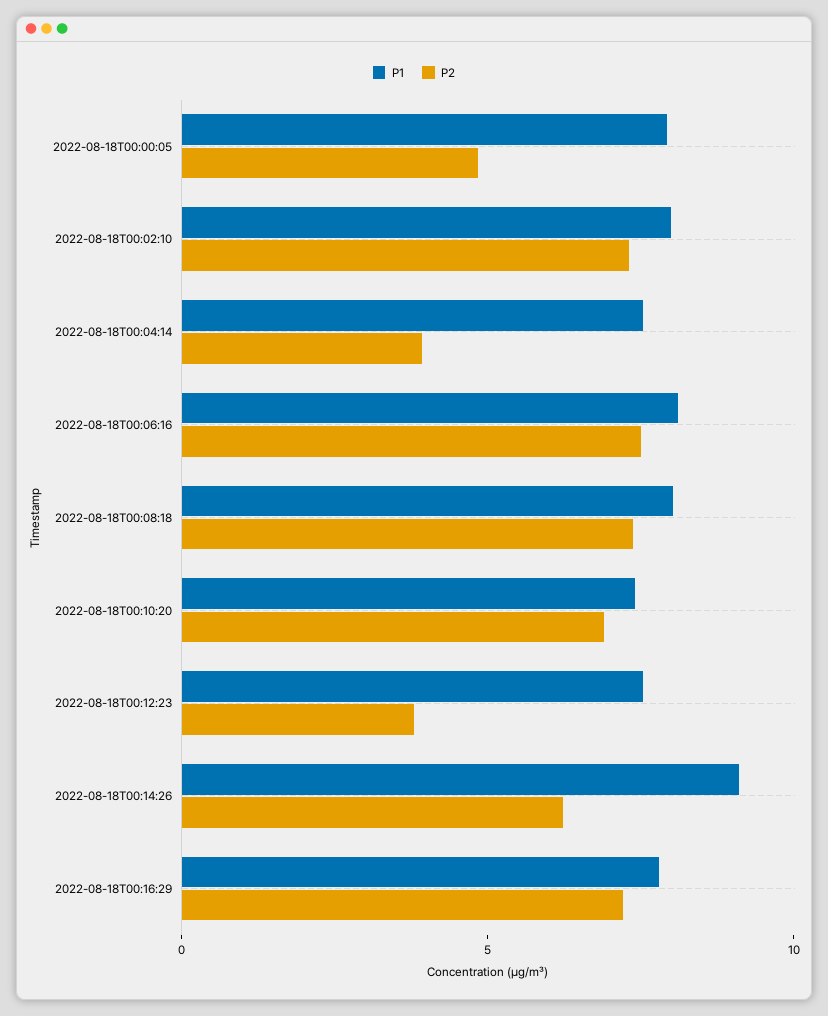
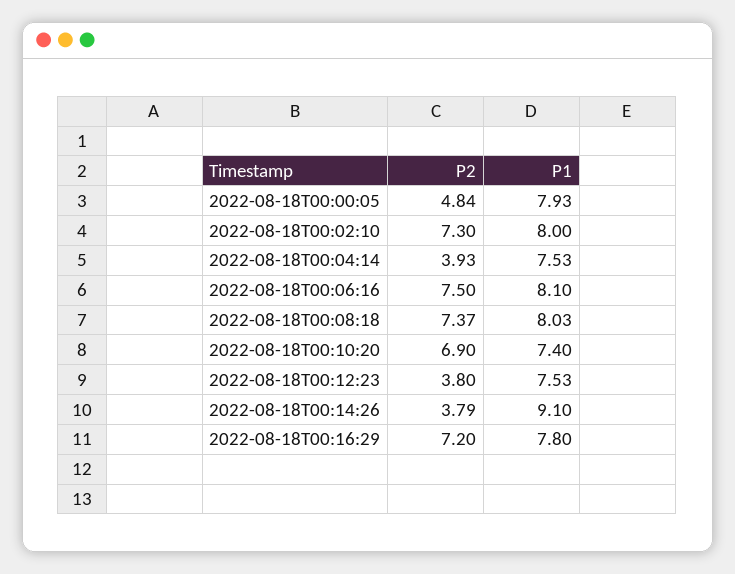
P2, 2022-08-18T00:14:26: 6 -> 3.79

